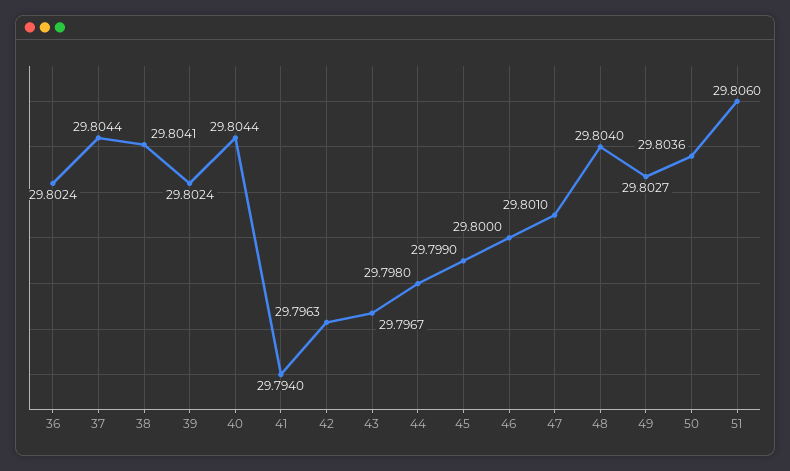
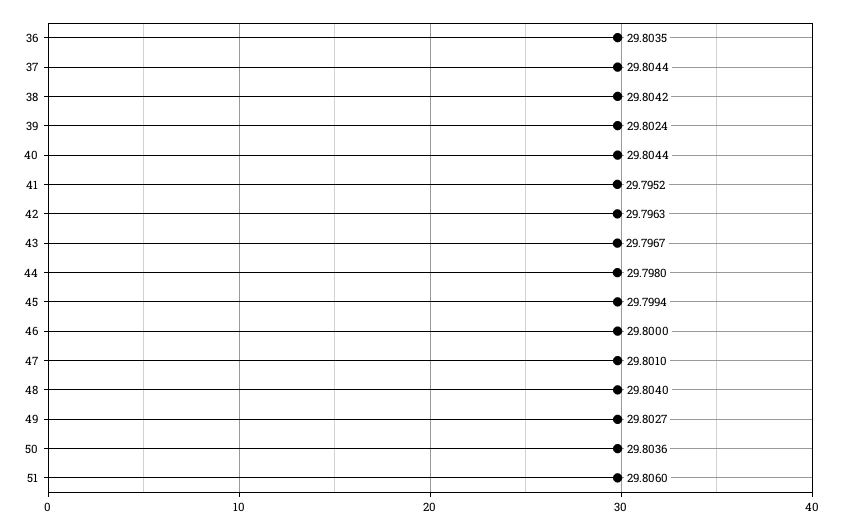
36: 29.8024 -> 29.8035
38: 29.8041 -> 29.8042
41: 29.794 -> 29.7952
45: 29.799 -> 29.7994

